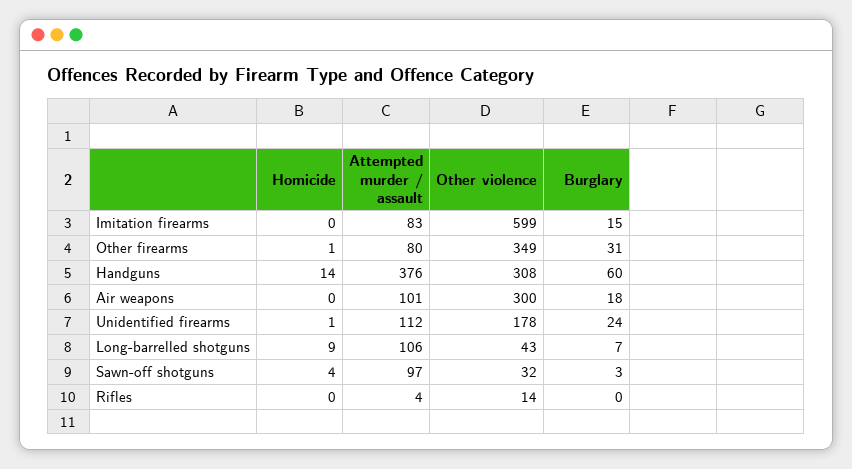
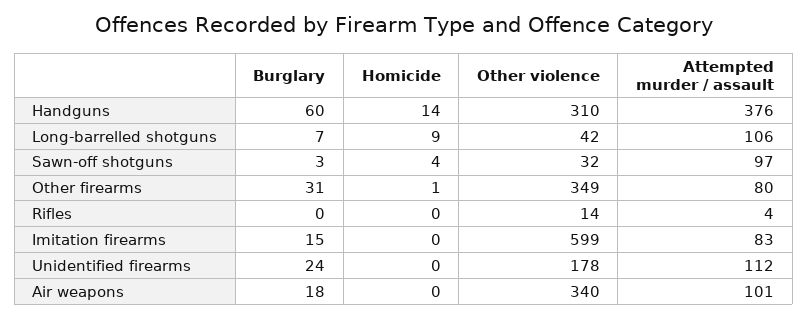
Other violence, Handguns: 308 -> 310
Other violence, Air weapons: 300 -> 340
Homicide, Unidentified firearms: 1 -> 0
Other violence, Long-barrelled shotguns: 43 -> 42

